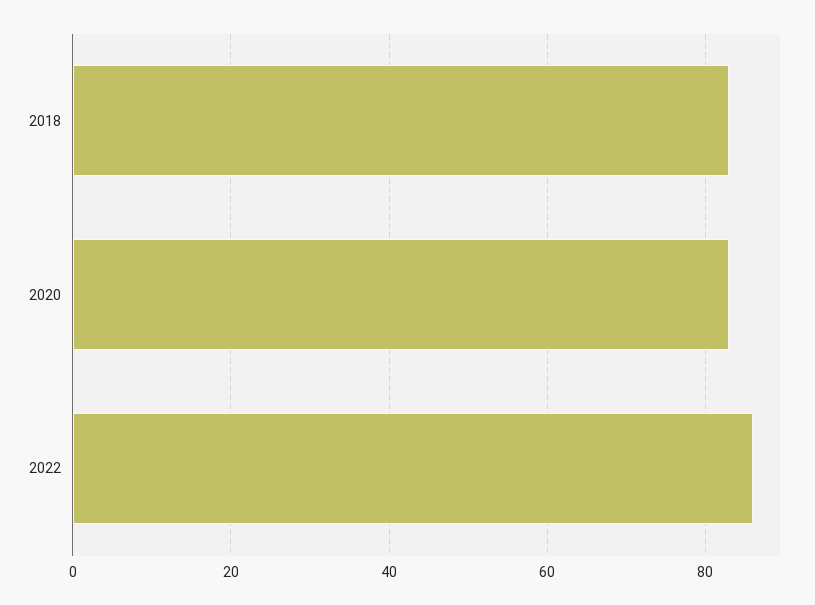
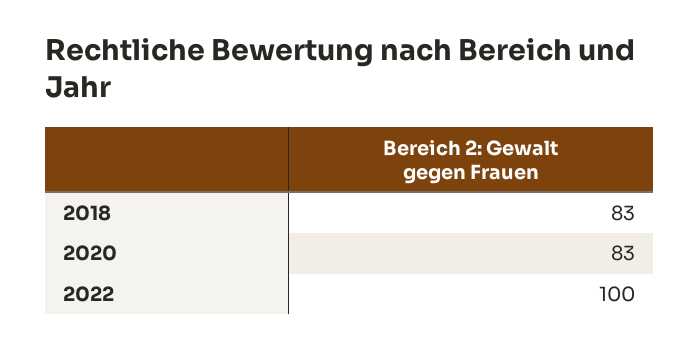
2022: 85 -> 100

